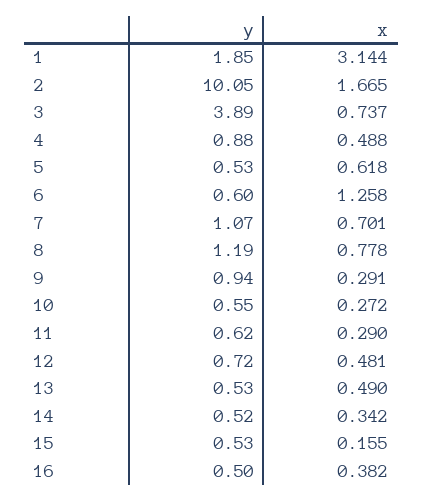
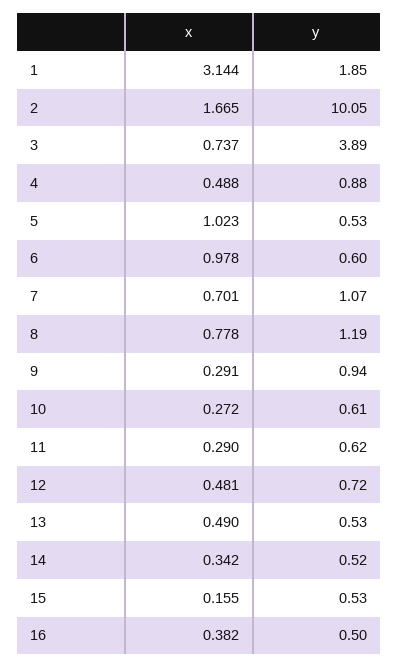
x, 5: 0.618 -> 1.023
x, 6: 1.258 -> 0.978
y, 10: 0.55 -> 0.61

